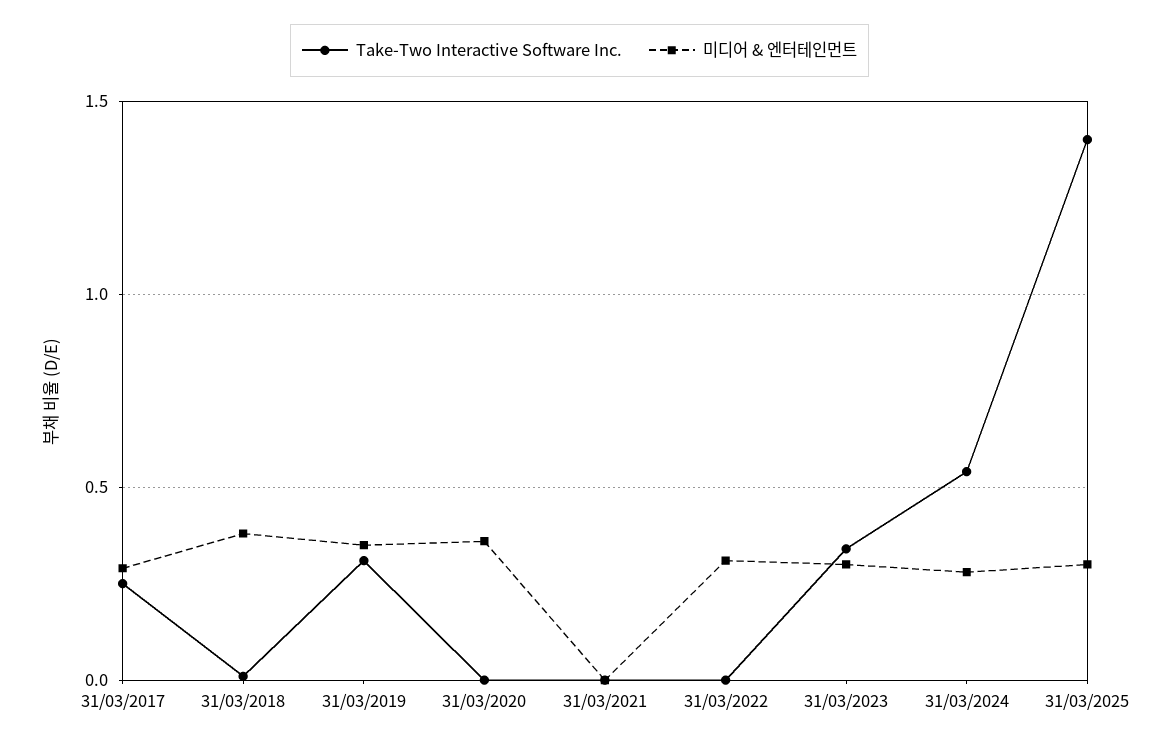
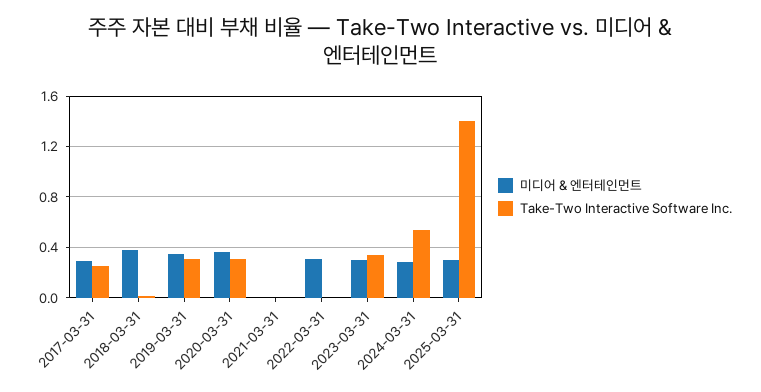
Take-Two Interactive Software Inc., 31/03/2020: 0 -> 0.3

